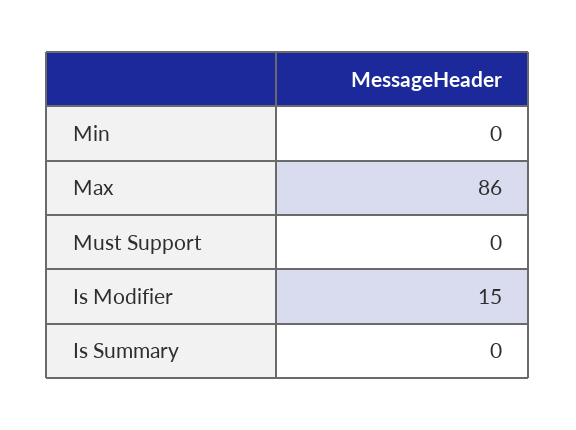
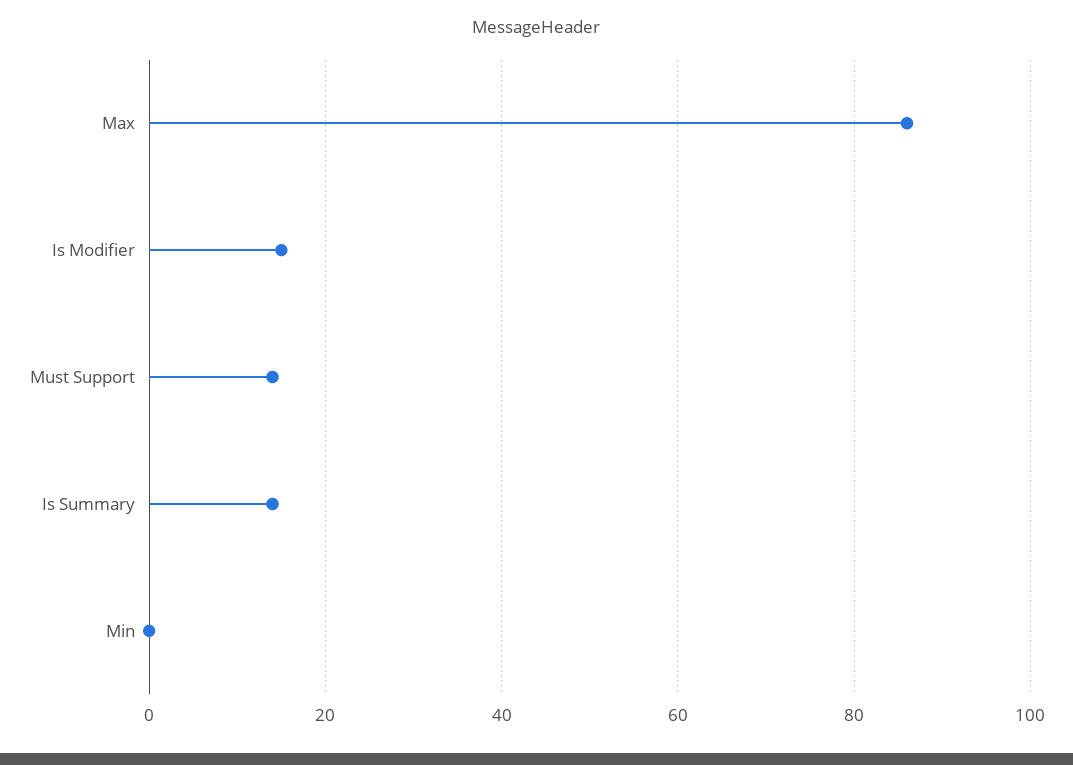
Must Support: 0 -> 15
Is Summary: 0 -> 15

